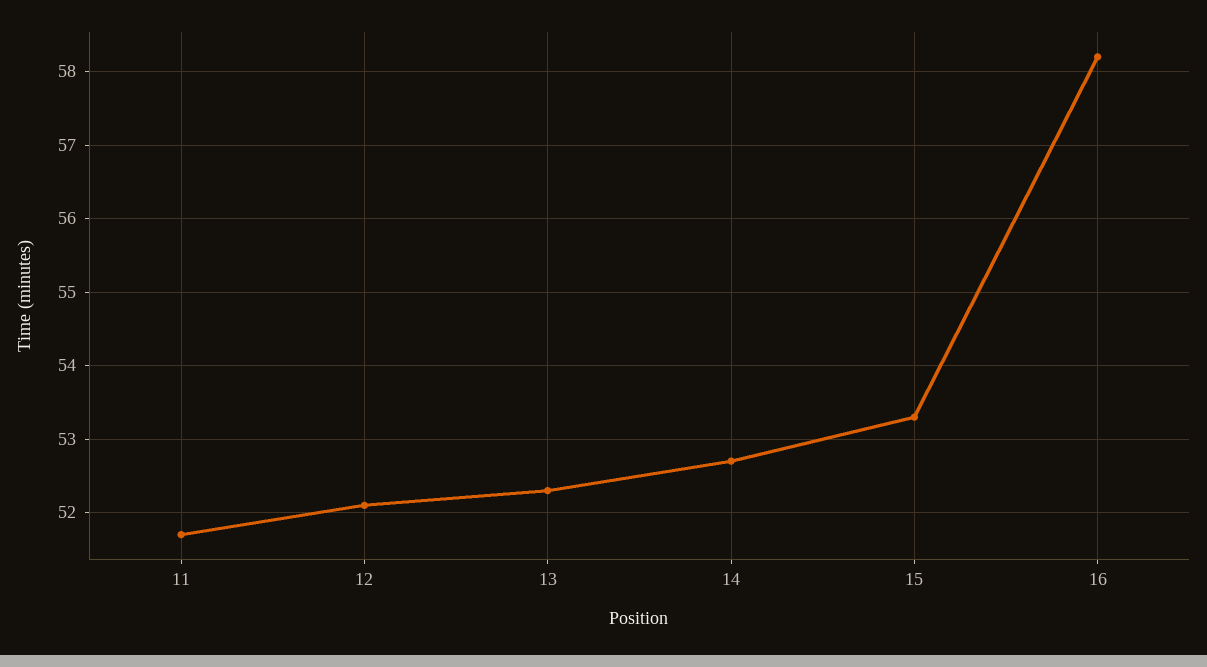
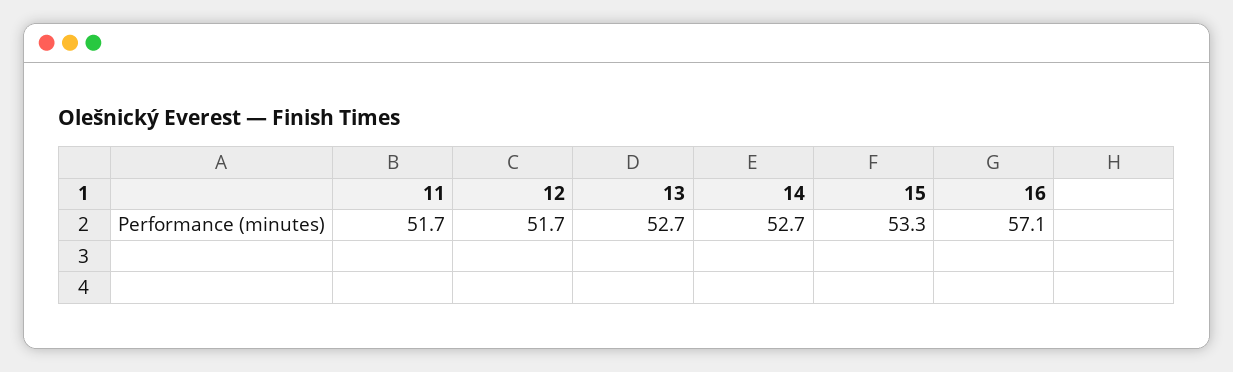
12: 52.1 -> 51.7
13: 52.3 -> 52.7
16: 58.2 -> 57.1

